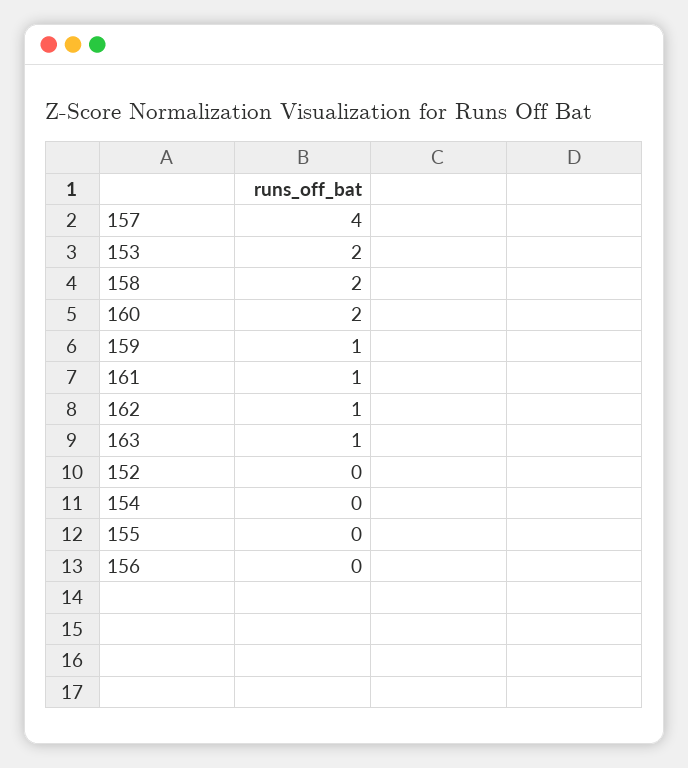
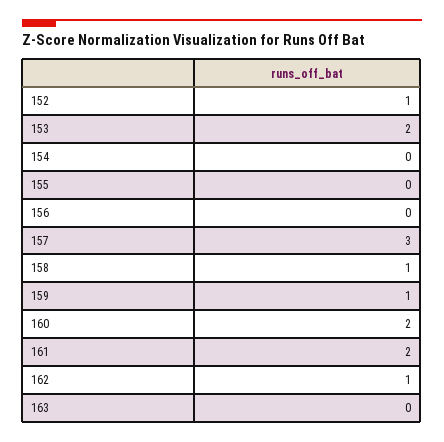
157: 4 -> 3
158: 2 -> 1
161: 1 -> 2
163: 1 -> 0
152: 0 -> 1

